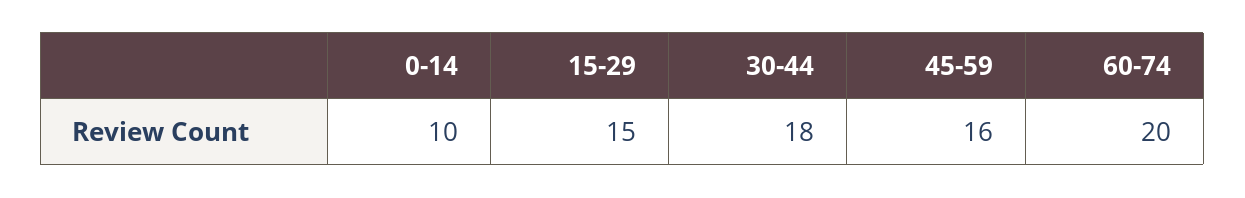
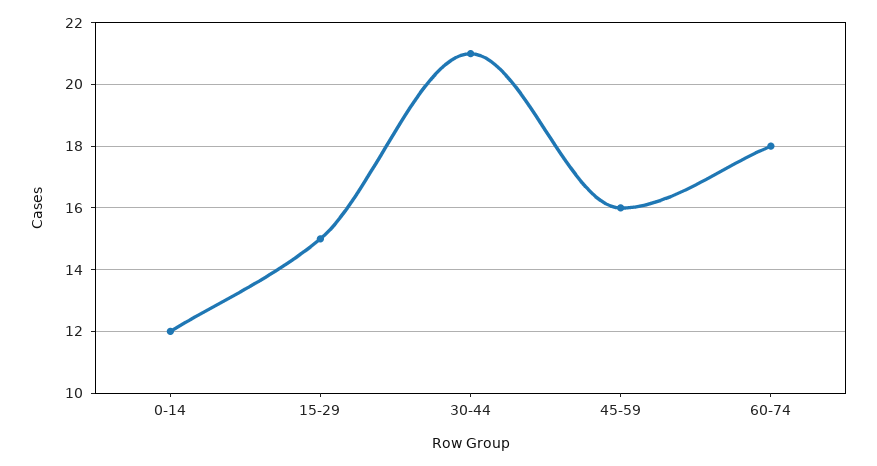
0-14: 10 -> 12
30-44: 18 -> 21
60-74: 20 -> 18

